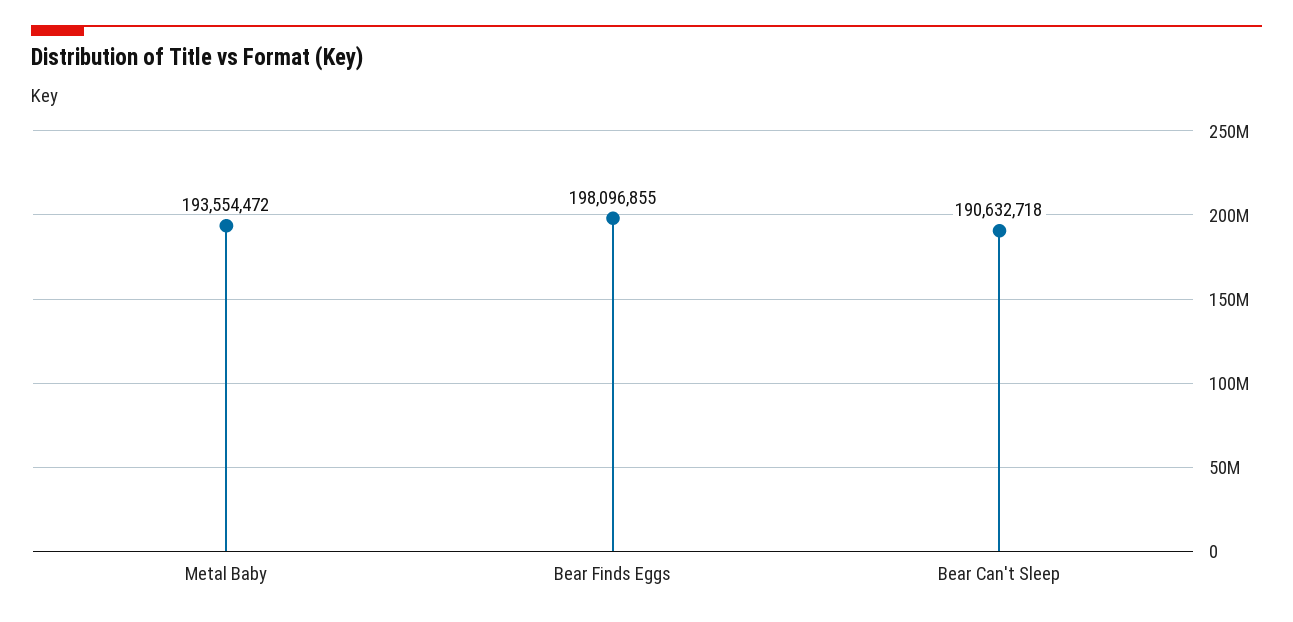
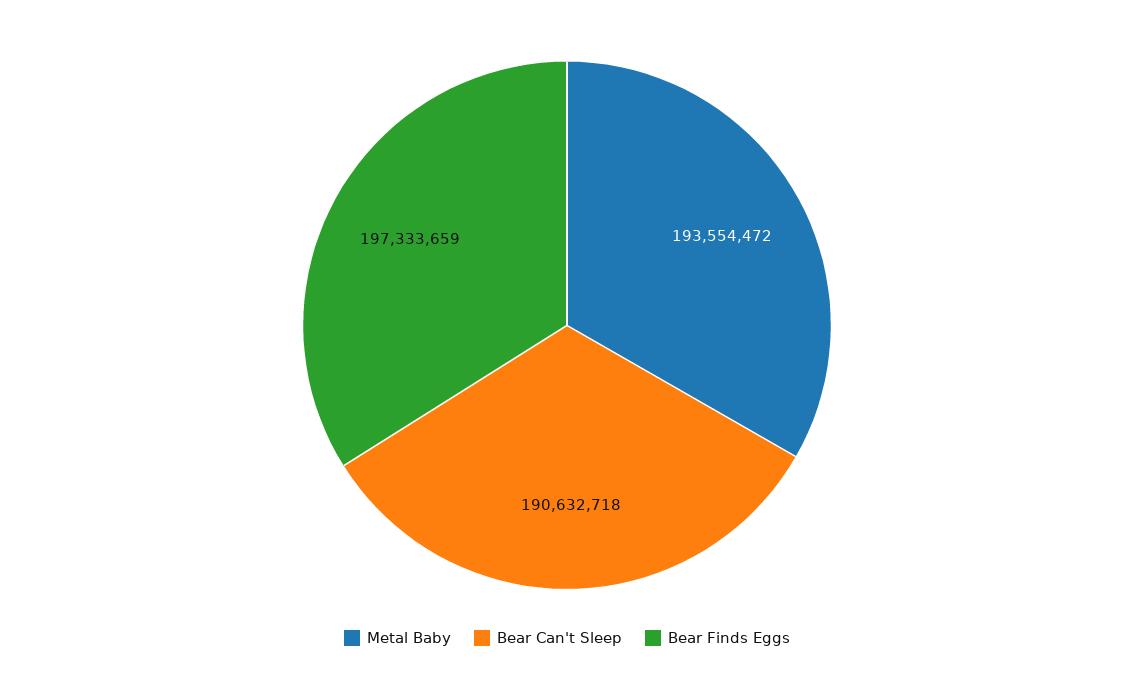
Bear Finds Eggs: 198096855 -> 197333659

